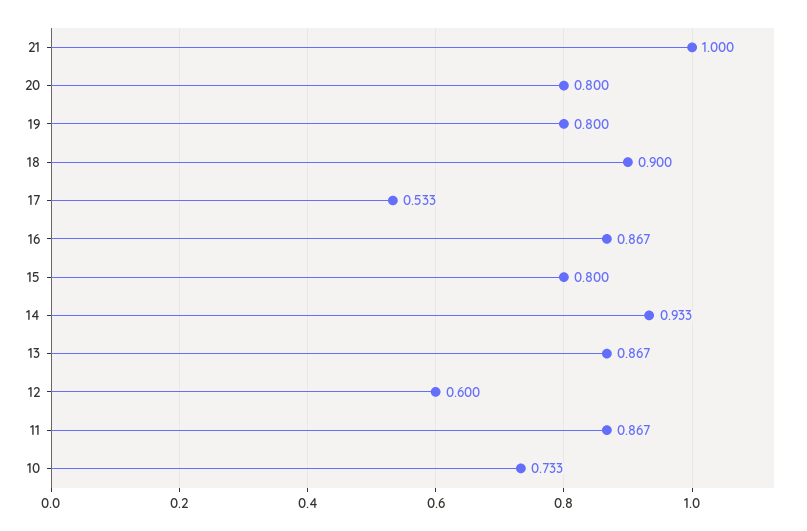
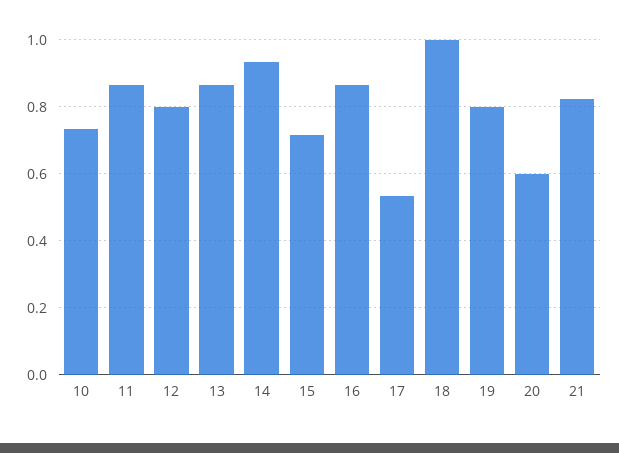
21: 1 -> 0.82
20: 0.8 -> 0.6
18: 0.9 -> 1
15: 0.8 -> 0.72
12: 0.6 -> 0.8

